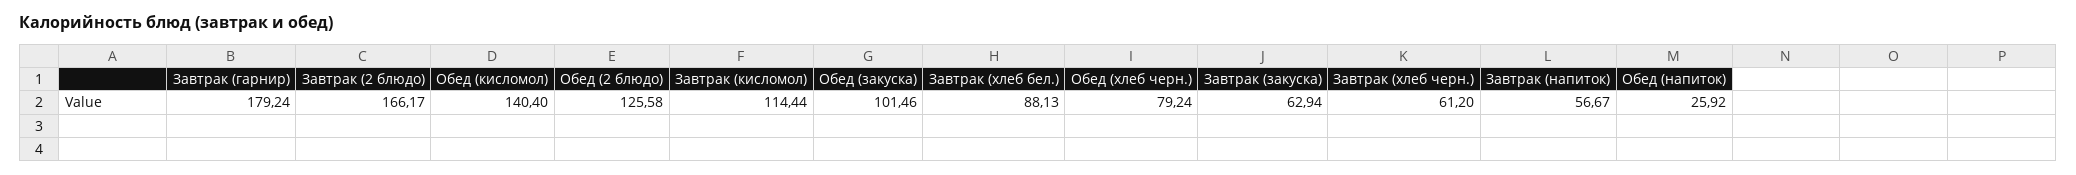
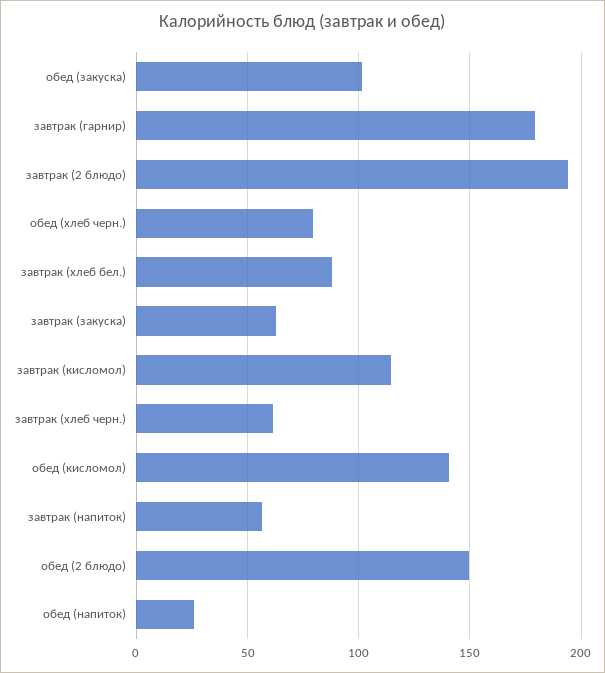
Завтрак (2 блюдо): 166.17 -> 195
Обед (2 блюдо): 125.58 -> 150

